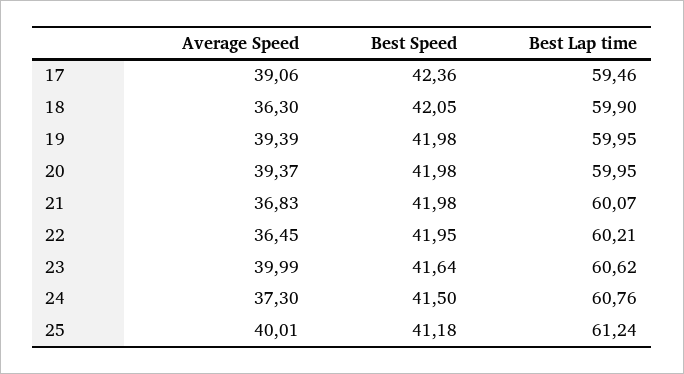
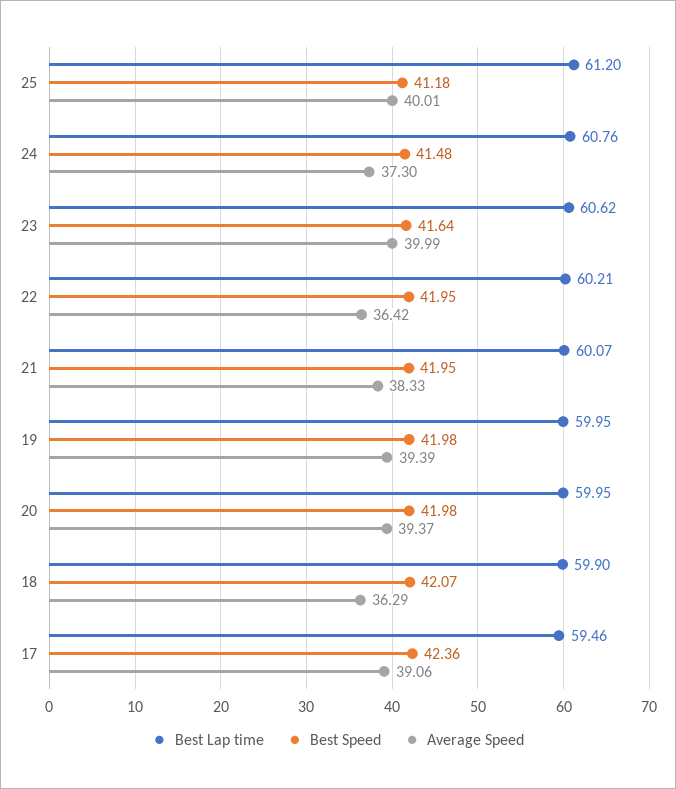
Average Speed, 18: 36.3 -> 36.29
Best Speed, 18: 42.05 -> 42.07
Average Speed, 21: 36.83 -> 38.33
Best Speed, 21: 41.98 -> 41.95
Average Speed, 22: 36.45 -> 36.42
Best Speed, 24: 41.5 -> 41.48
Best Lap time, 25: 61.24 -> 61.2

